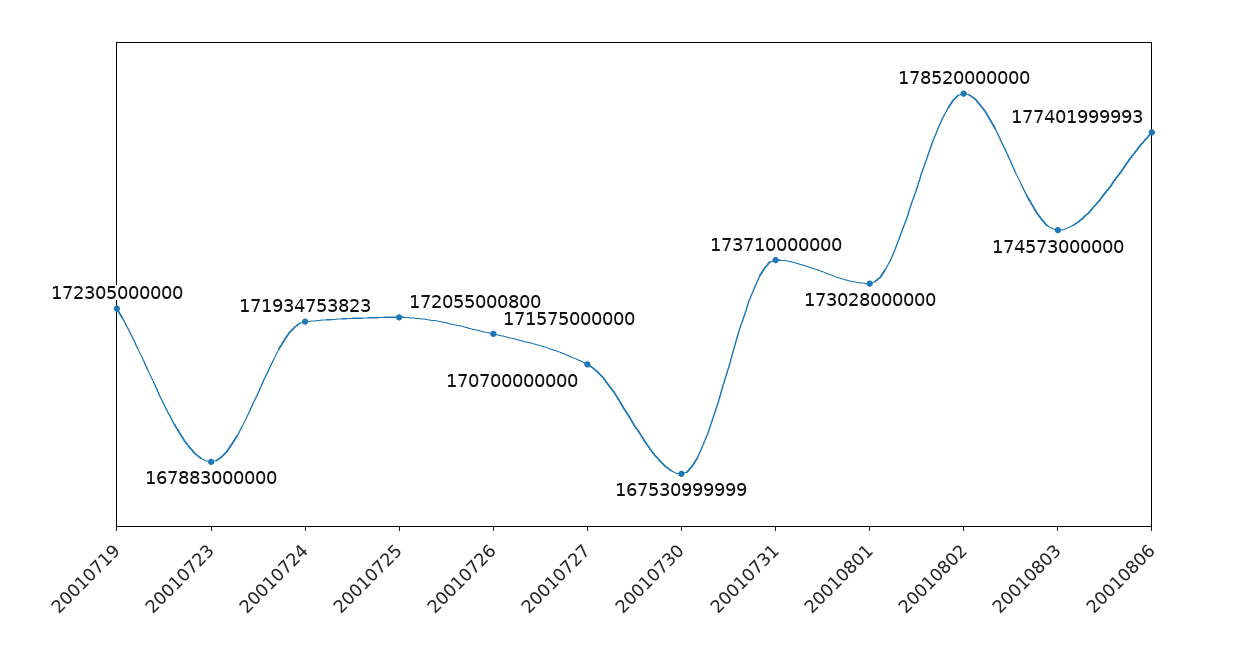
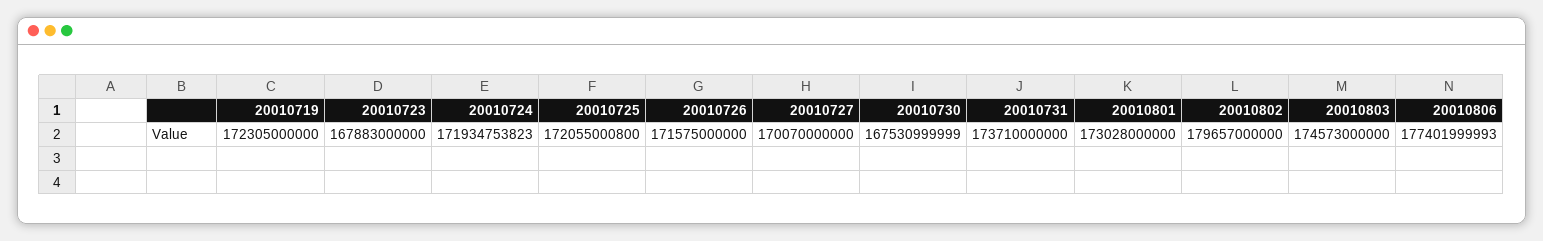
20010727: 170700000000 -> 170070000000
20010802: 178520000000 -> 179657000000

